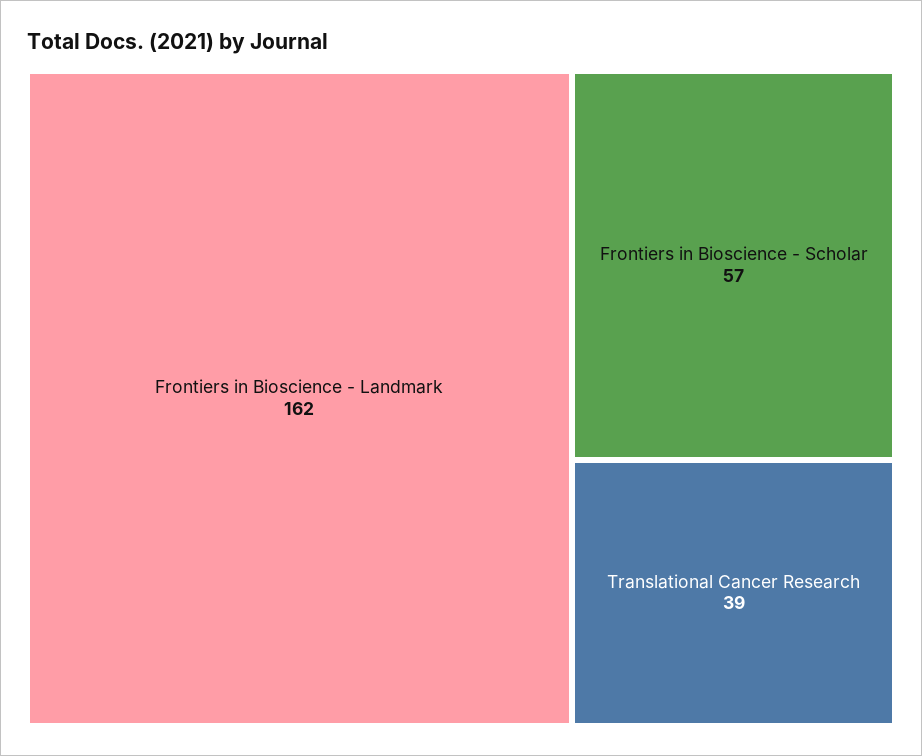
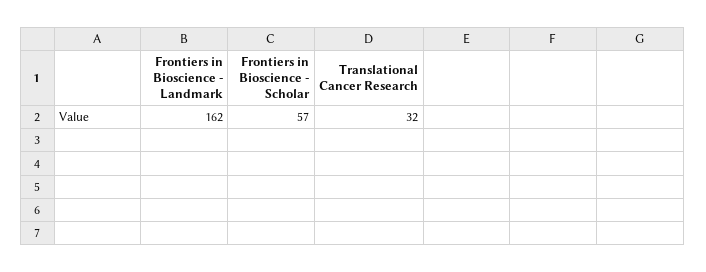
Translational Cancer Research: 39 -> 32

